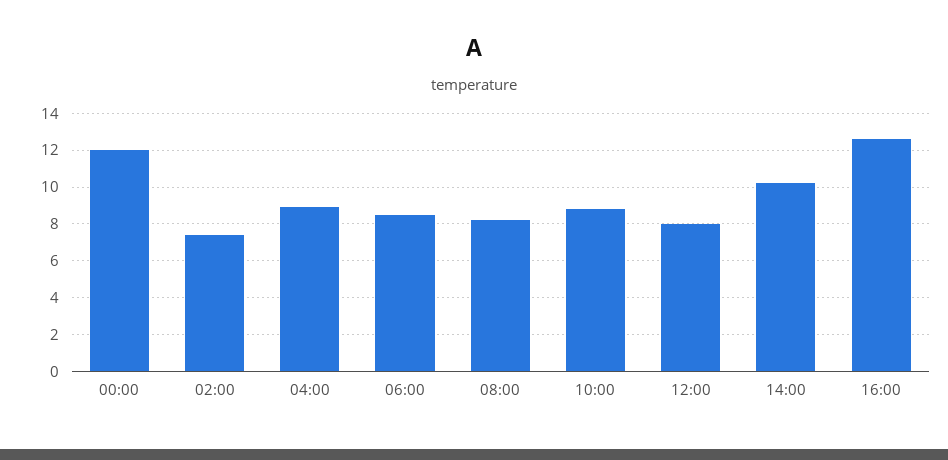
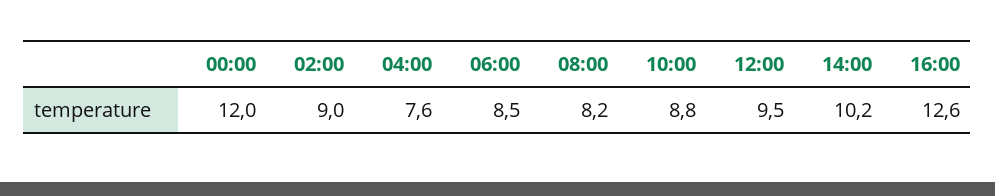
02:00: 7.5 -> 9
04:00: 9 -> 7.6
12:00: 8 -> 9.5

